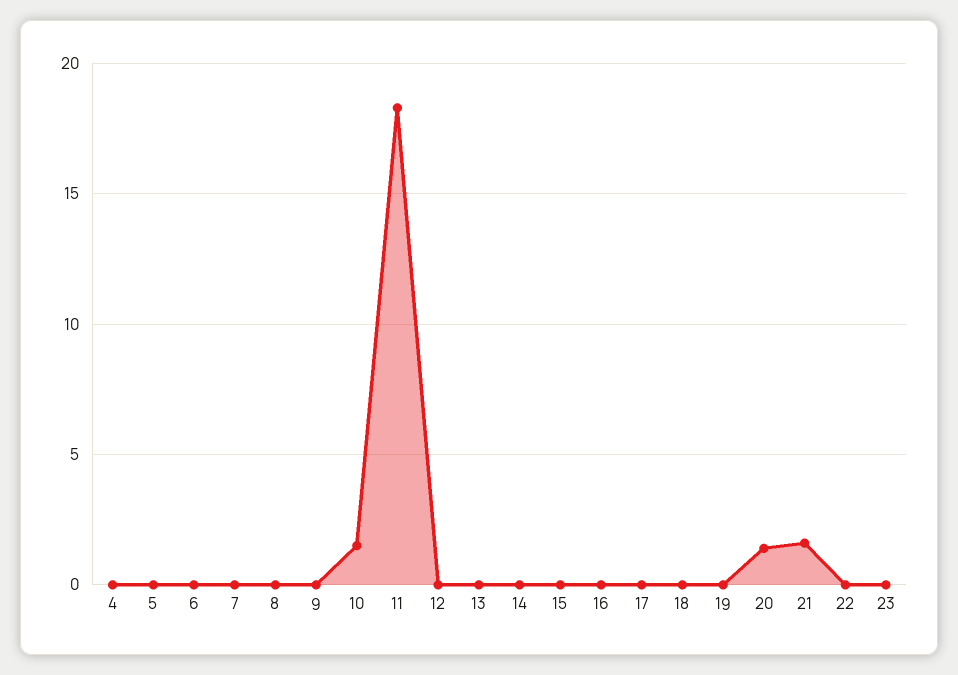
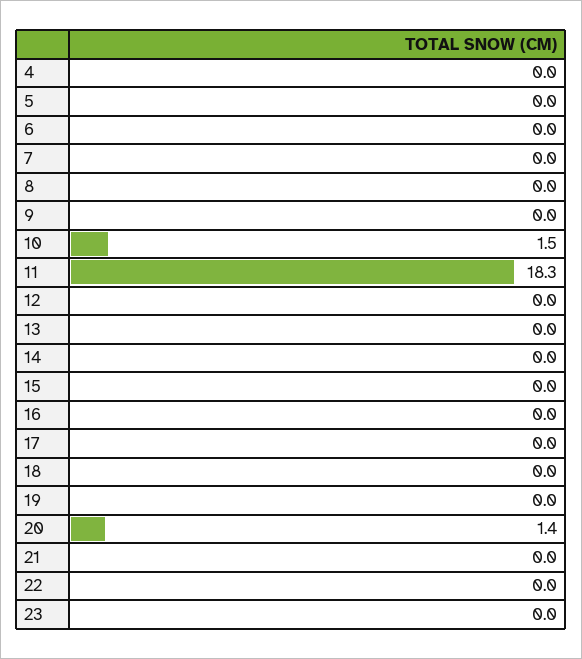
21: 1.5 -> 0

